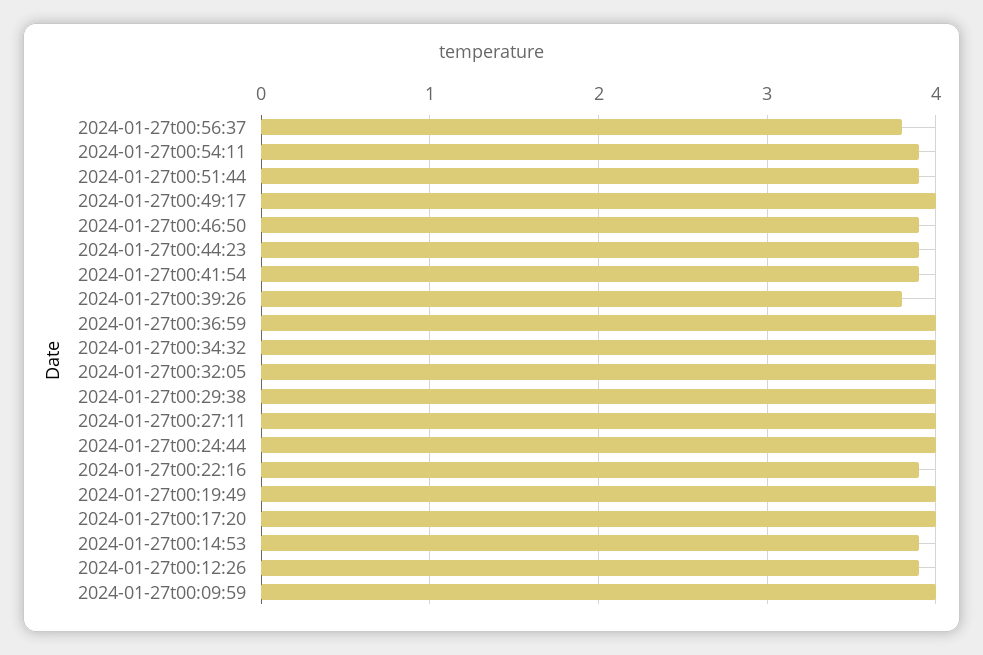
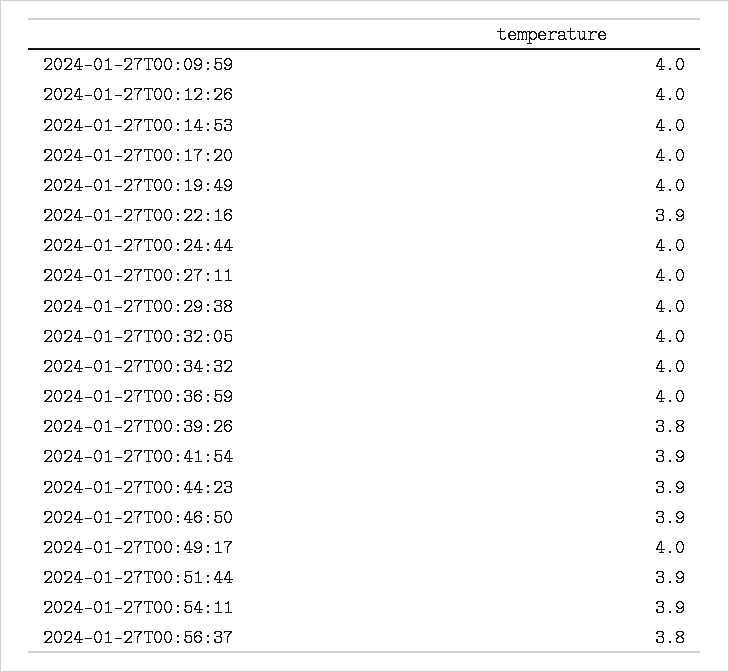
2024-01-27t00:14:53: 3.9 -> 4
2024-01-27t00:12:26: 3.9 -> 4

